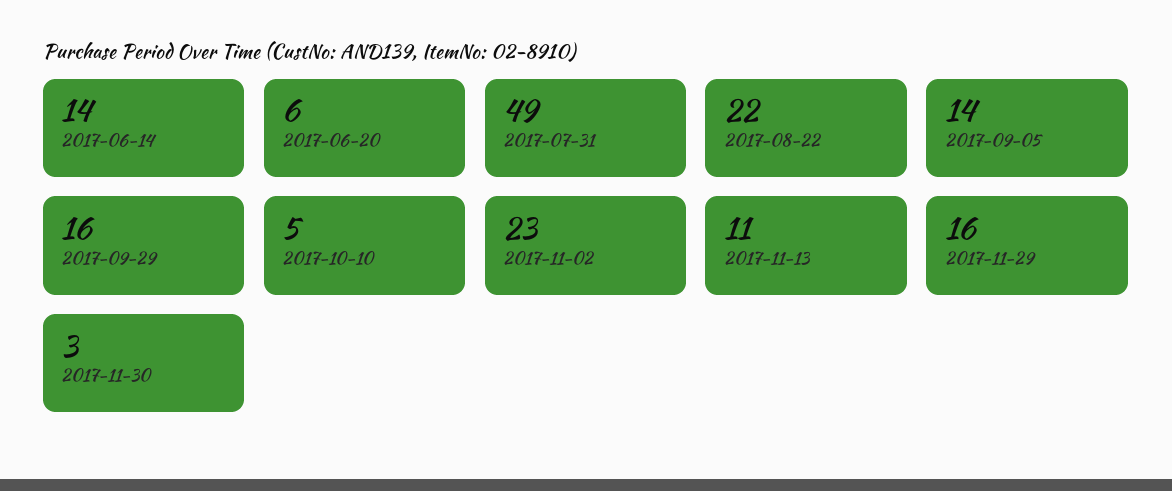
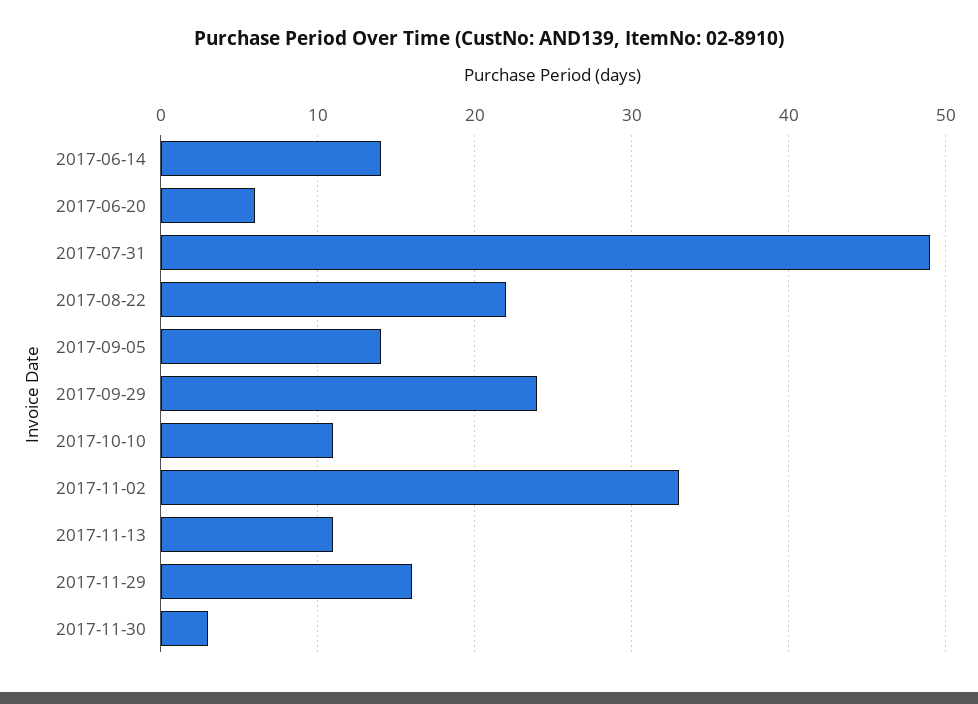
2017-09-29: 16 -> 24
2017-10-10: 5 -> 11
2017-11-02: 23 -> 33

